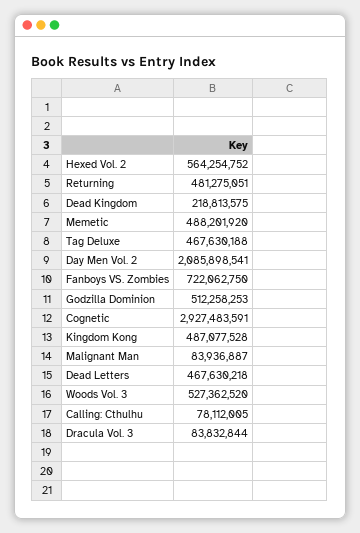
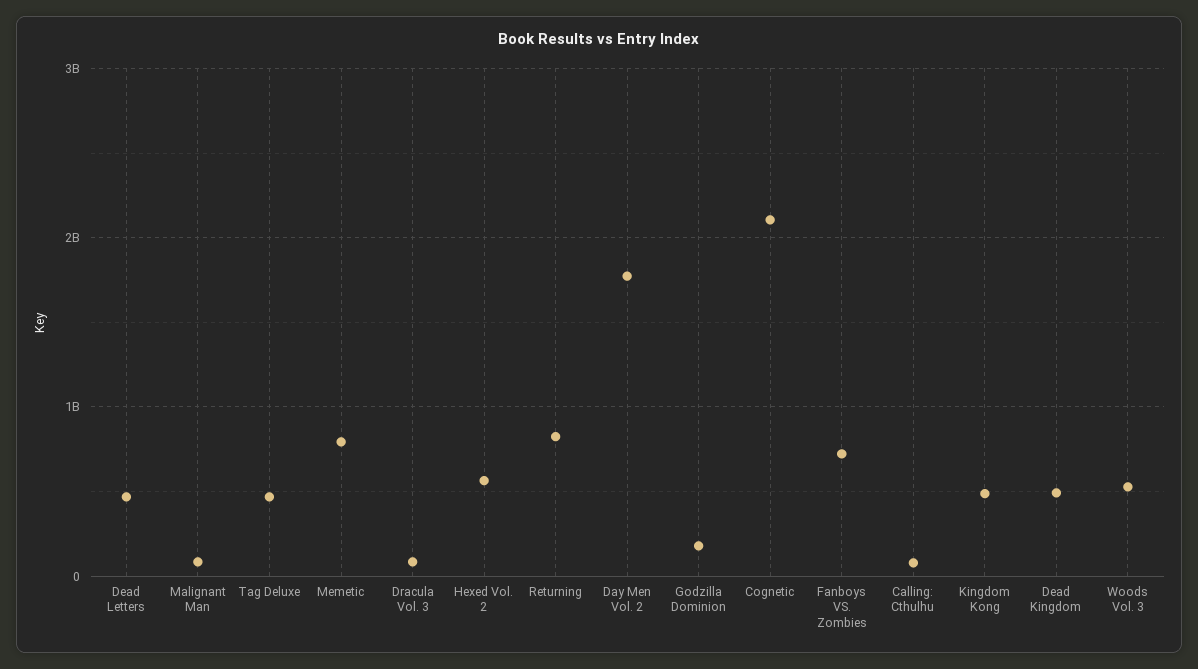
Returning: 481275051 -> 800000000
Dead Kingdom: 218813575 -> 500000000
Memetic: 488201920 -> 800000000
Day Men Vol. 2: 2085898541 -> 1800000000
Godzilla Dominion: 512258253 -> 200000000
Cognetic: 2927483591 -> 2100000000

